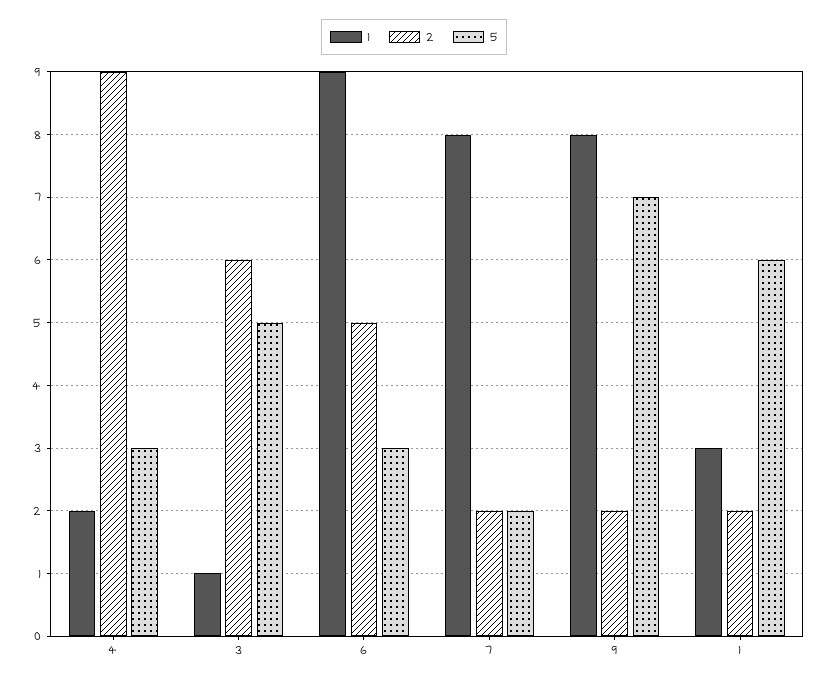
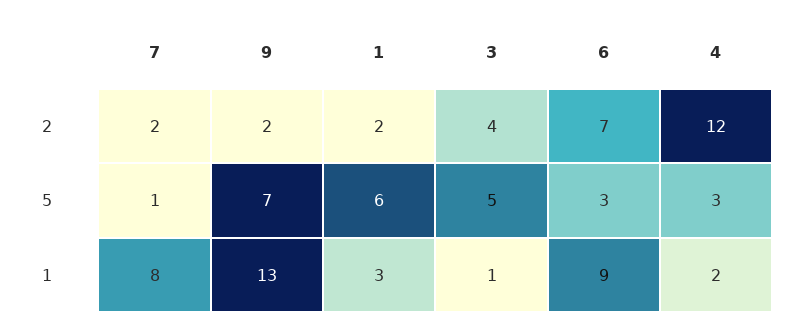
2, 4: 9 -> 12
2, 3: 6 -> 4
2, 6: 5 -> 7
5, 7: 2 -> 1
1, 9: 8 -> 13

